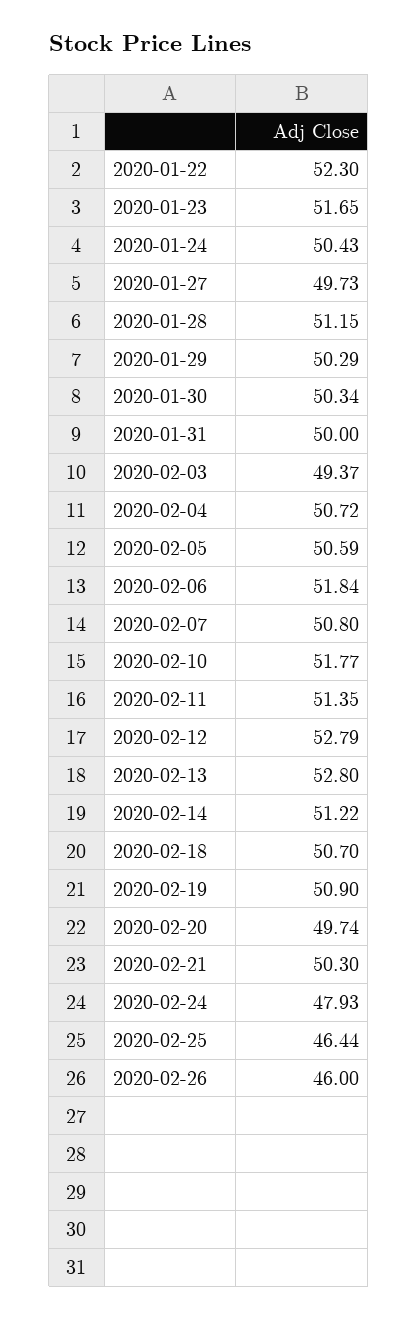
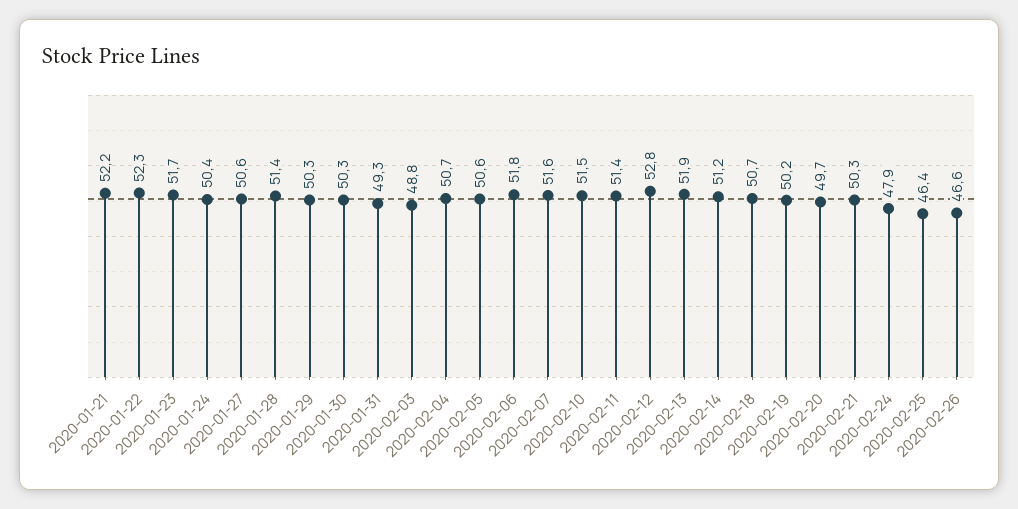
2020-01-27: 49.73 -> 50.6
2020-01-28: 51.15 -> 51.4
2020-01-31: 50 -> 49.3
2020-02-03: 49.37 -> 48.8
2020-02-07: 50.8 -> 51.6
2020-02-10: 51.77 -> 51.5
2020-02-13: 52.8 -> 51.9
2020-02-19: 50.9 -> 50.2
2020-02-26: 46 -> 46.6
2020-01-21: none -> 52.2

